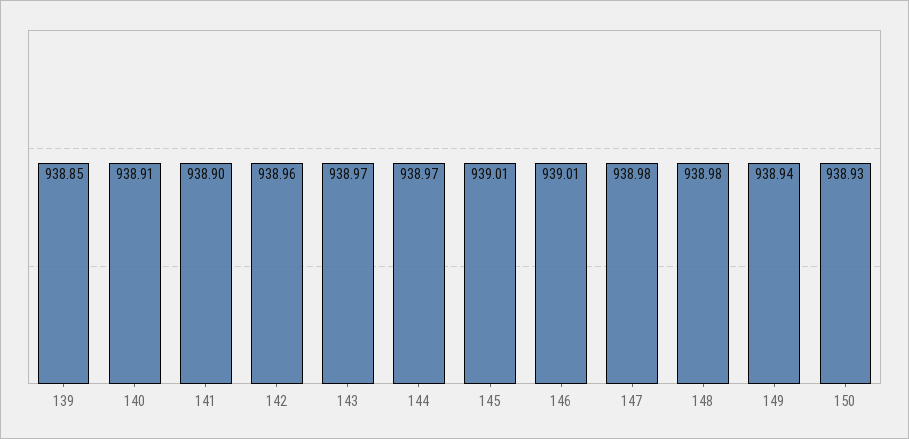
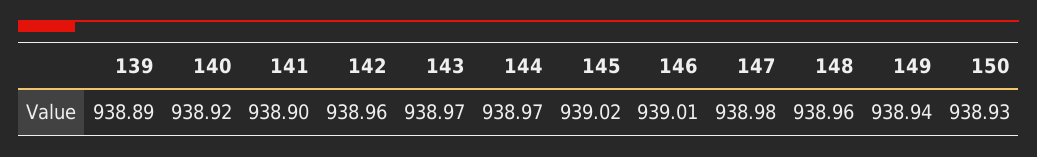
139: 938.85 -> 938.89
140: 938.91 -> 938.92
145: 939.01 -> 939.02
148: 938.98 -> 938.96

